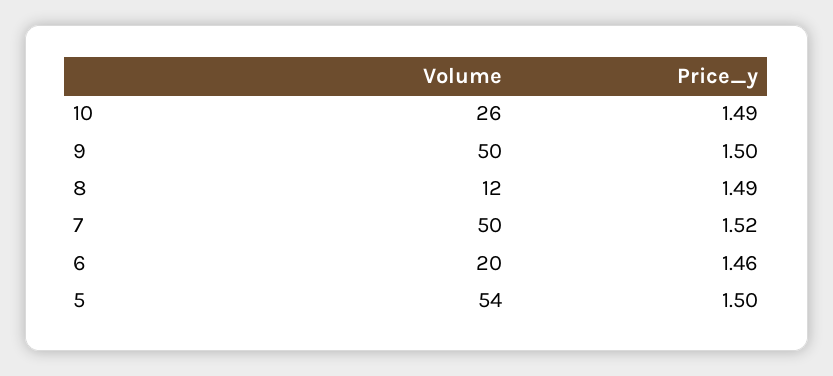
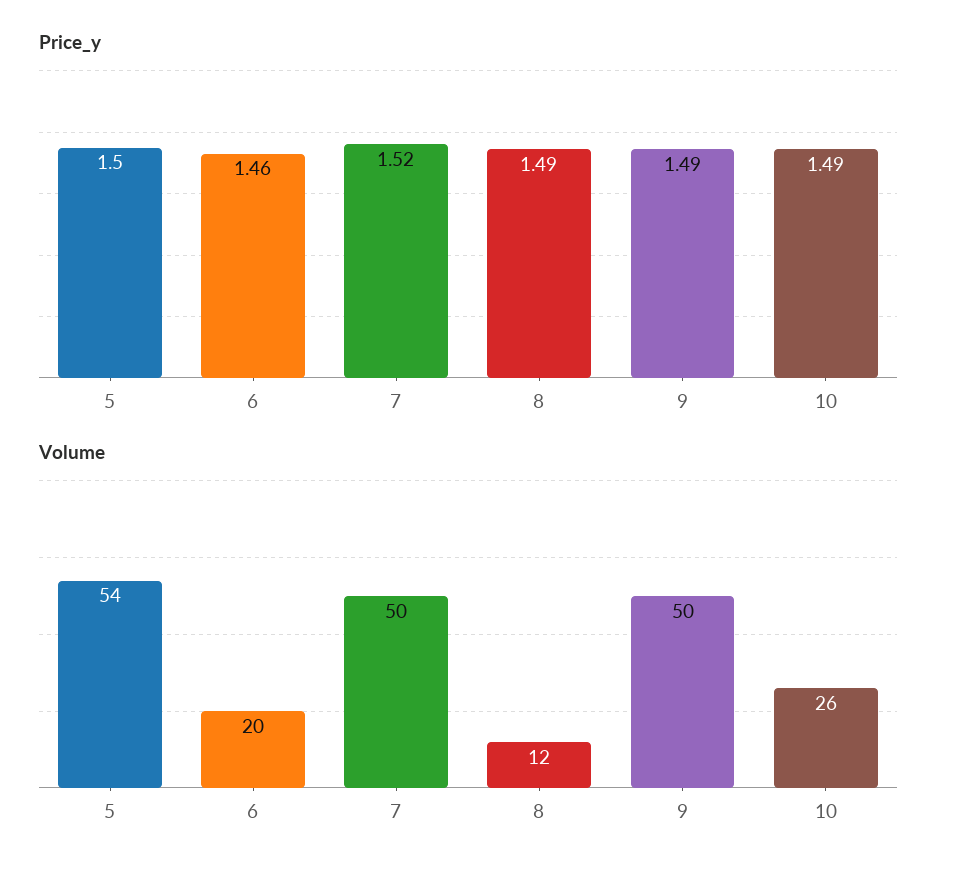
Price_y, 9: 1.5 -> 1.49

